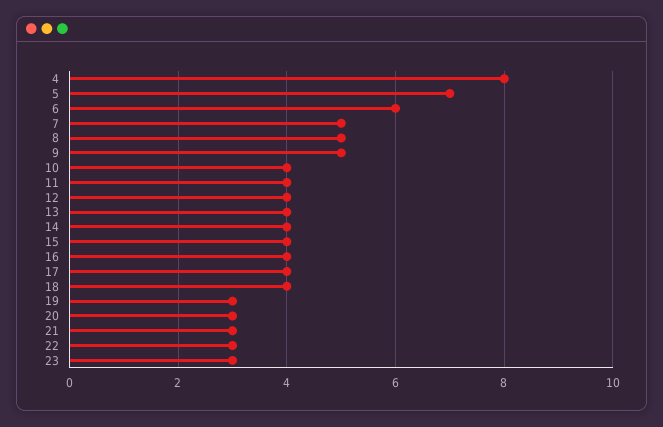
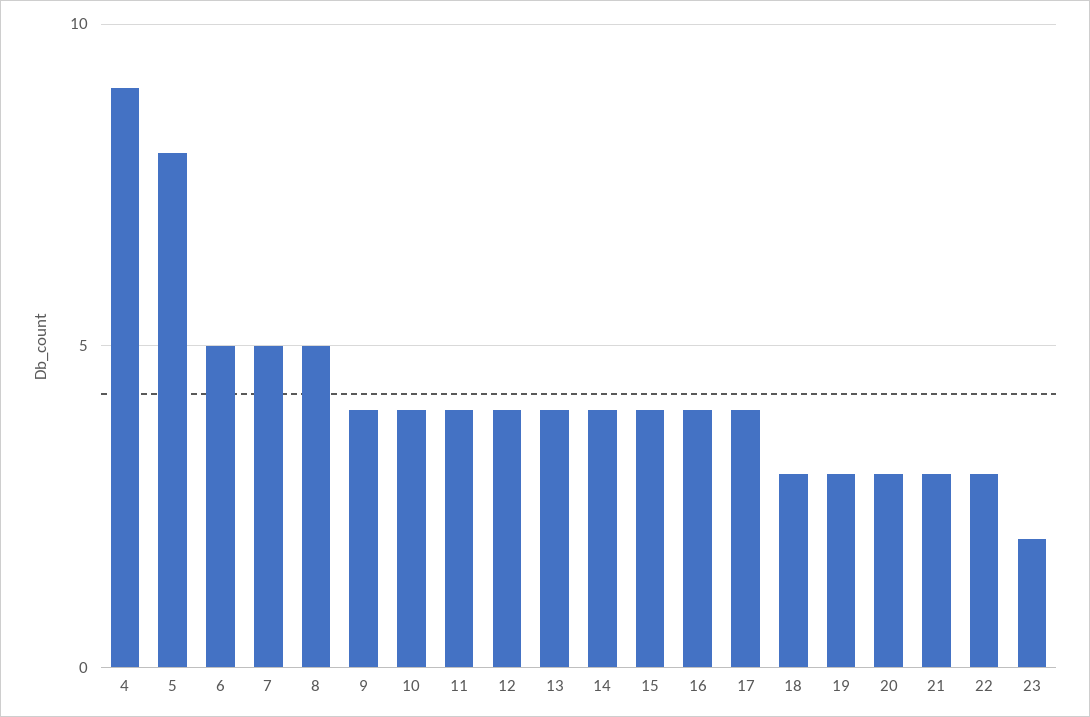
4: 8 -> 9
5: 7 -> 8
6: 6 -> 5
9: 5 -> 4
18: 4 -> 3
23: 3 -> 2

